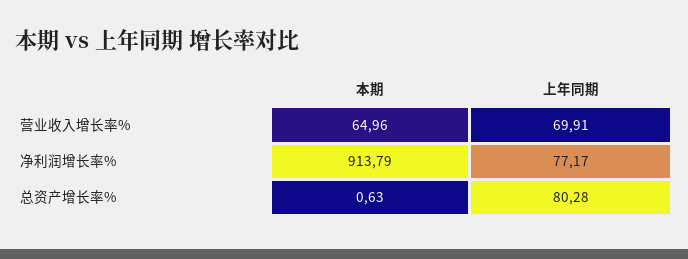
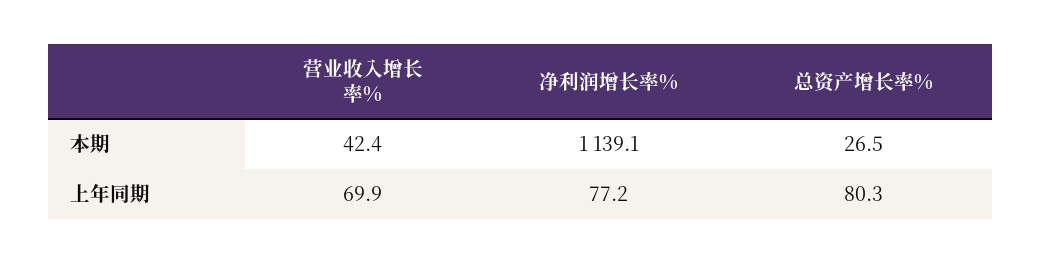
本期, 营业收入增长率%: 64.96 -> 42.4
本期, 净利润增长率%: 913.79 -> 1139.1
本期, 总资产增长率%: 0.63 -> 26.5

